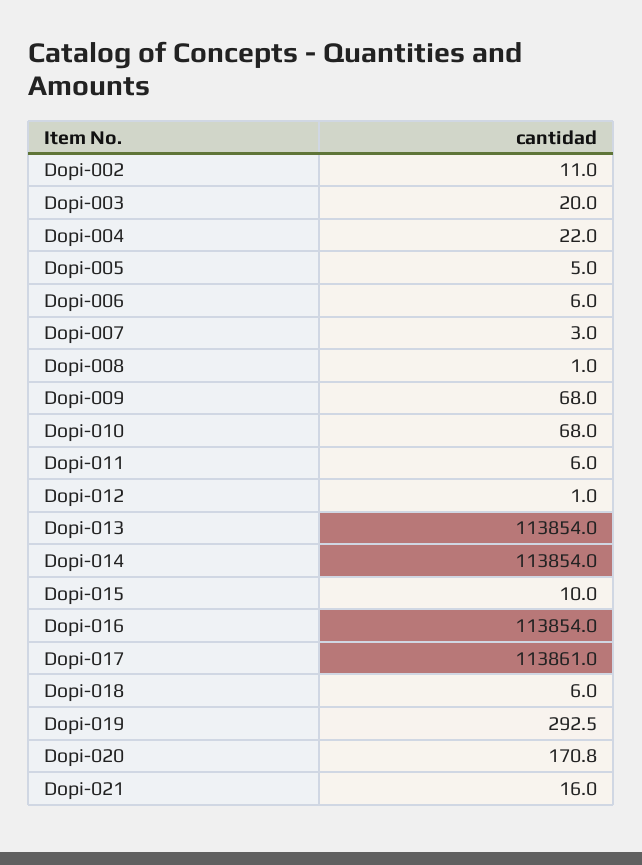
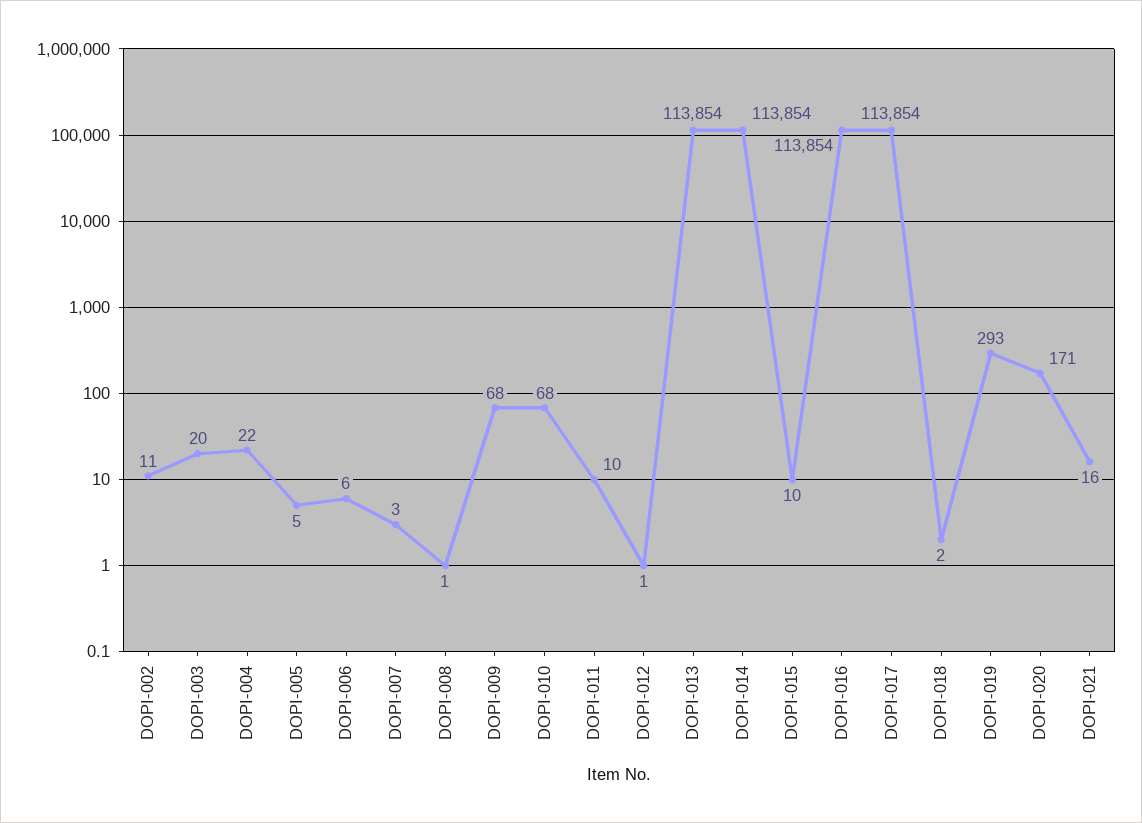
Dopi-011: 6 -> 10
Dopi-017: 113861 -> 113854
Dopi-018: 6 -> 2

